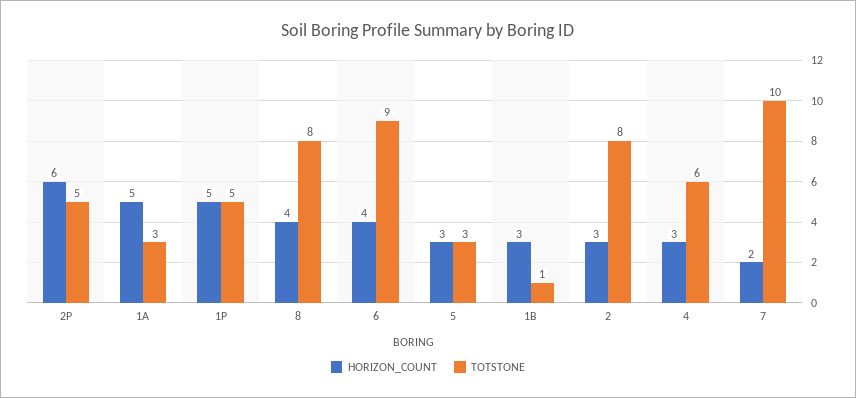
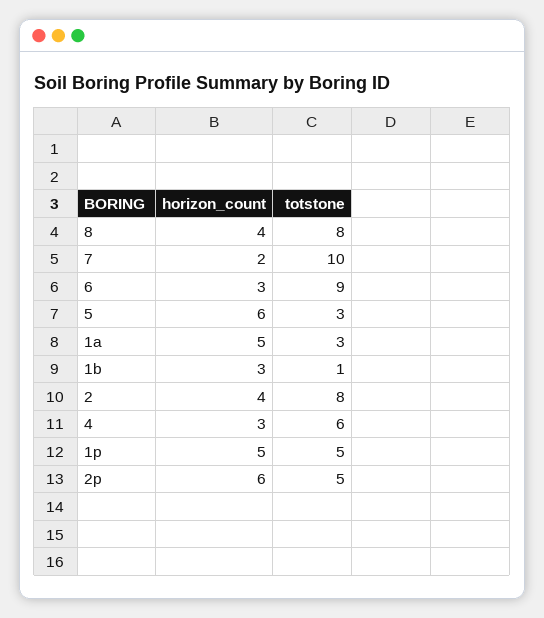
HORIZON_COUNT, 6: 4 -> 3
HORIZON_COUNT, 5: 3 -> 6
HORIZON_COUNT, 2: 3 -> 4

